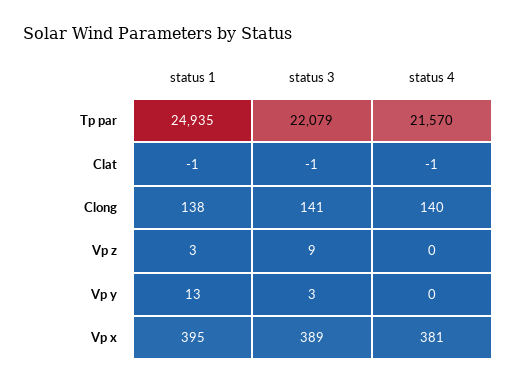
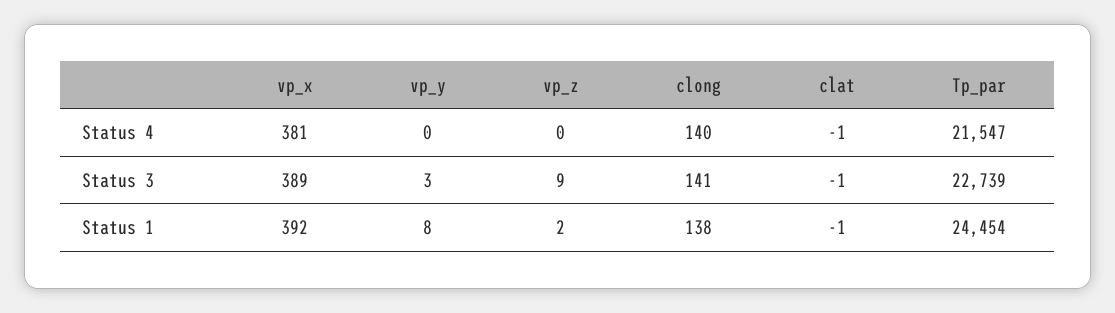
status 1, Tp par: 24935 -> 24454
status 3, Tp par: 22079 -> 22739
status 4, Tp par: 21570 -> 21547
status 1, Vp z: 3 -> 2
status 1, Vp y: 13 -> 8
status 1, Vp x: 395 -> 392

